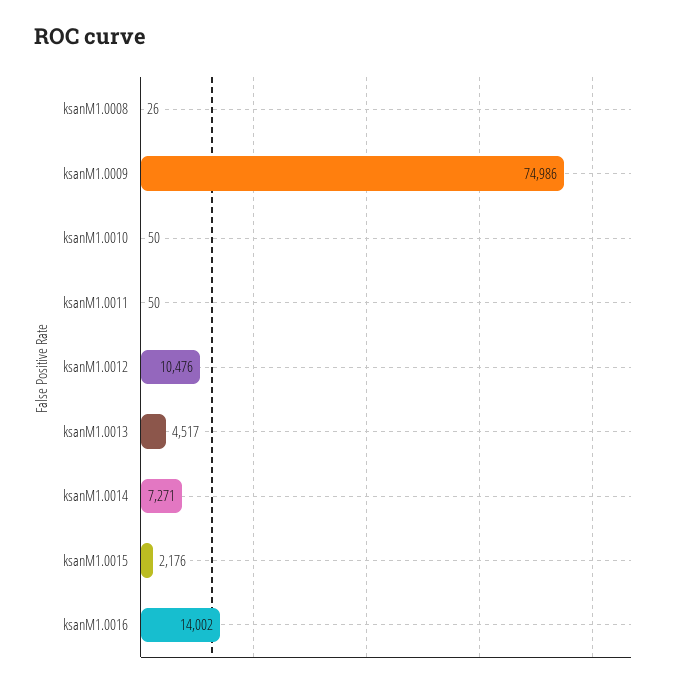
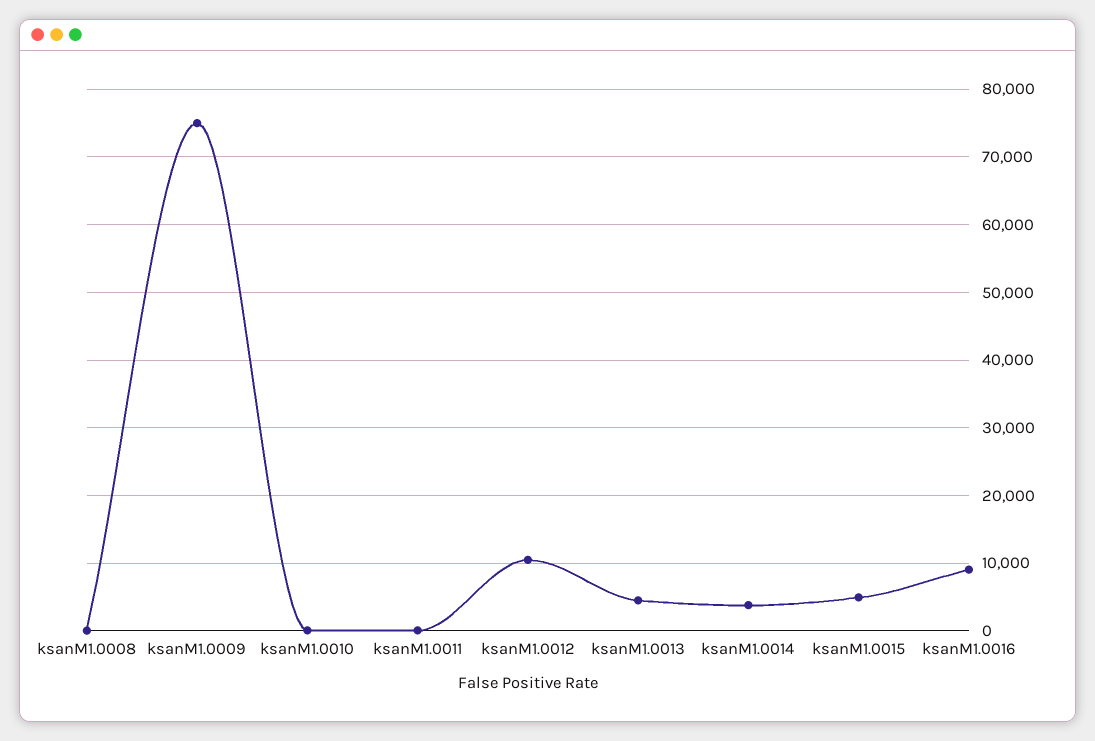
ksanM1.0014: 7271 -> 4000
ksanM1.0015: 2176 -> 5000
ksanM1.0016: 14002 -> 9000

